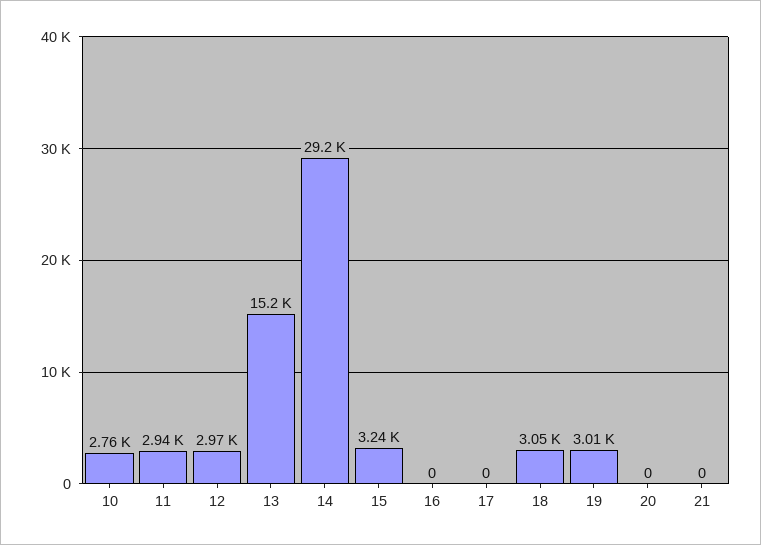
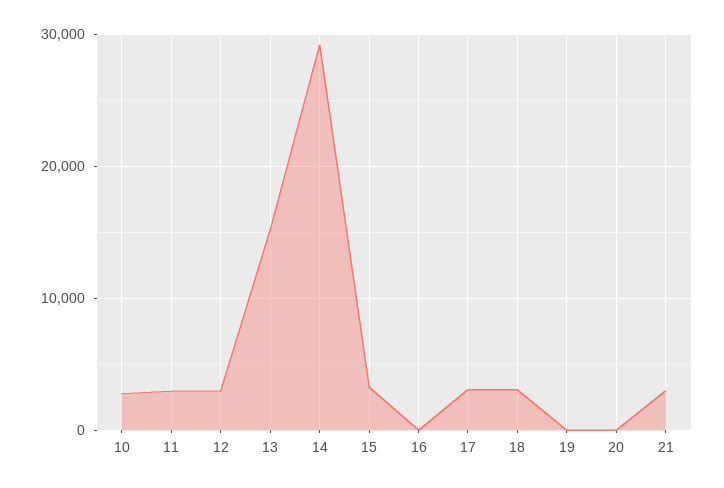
17: 0 -> 3000
19: 3010 -> 0
21: 0 -> 3000

